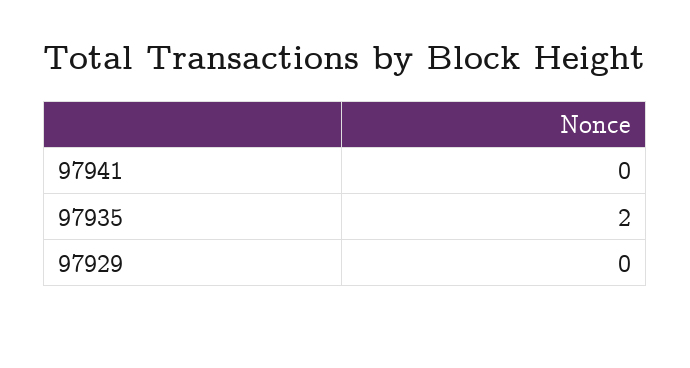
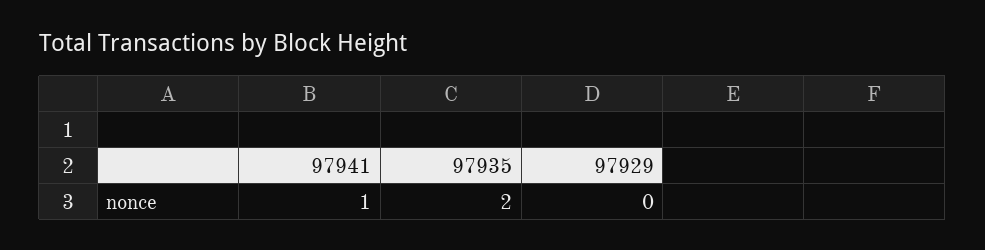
97941: 0 -> 1

